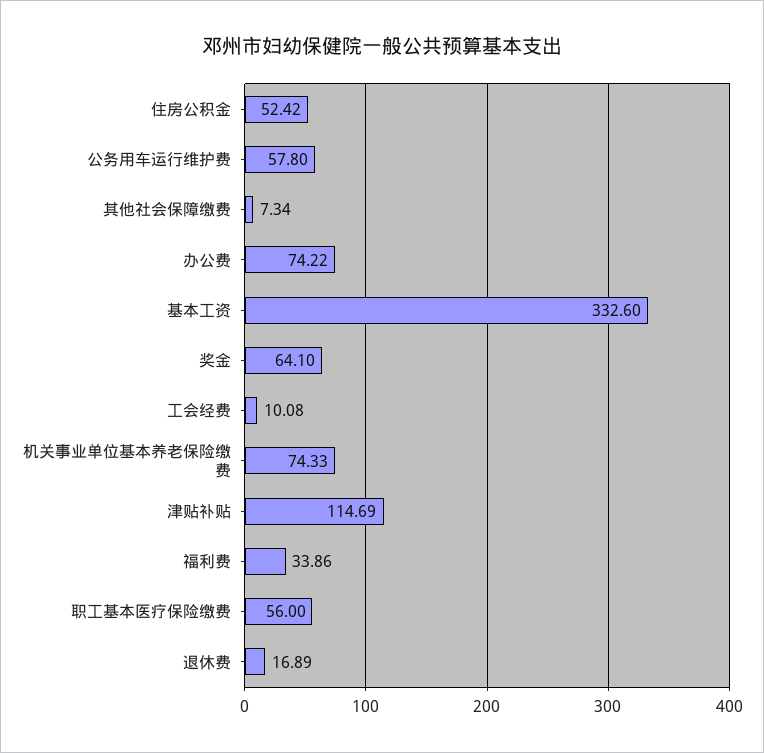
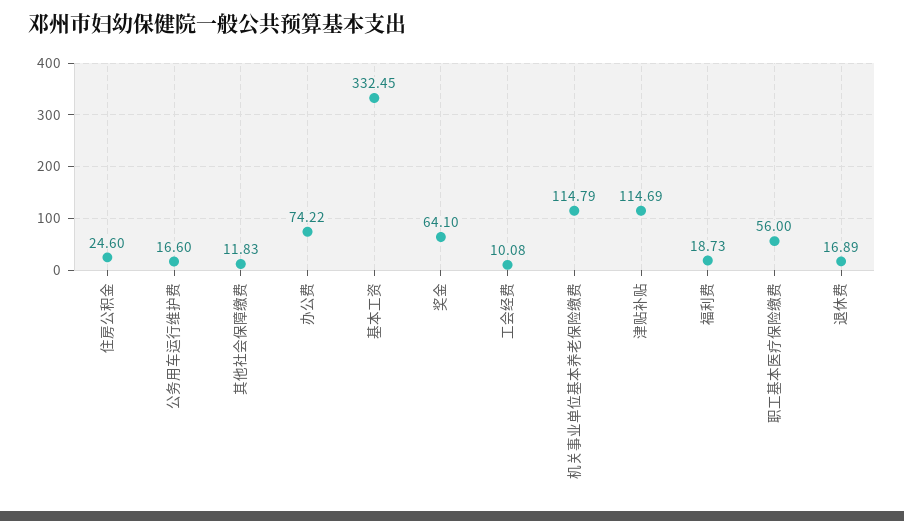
住房公积金: 52.42 -> 24.6
公务用车运行维护费: 57.8 -> 16.6
其他社会保障缴费: 7.34 -> 11.83
基本工资: 332.6 -> 332.45
机关事业单位基本养老保险缴费: 74.33 -> 114.79
福利费: 33.86 -> 18.73

